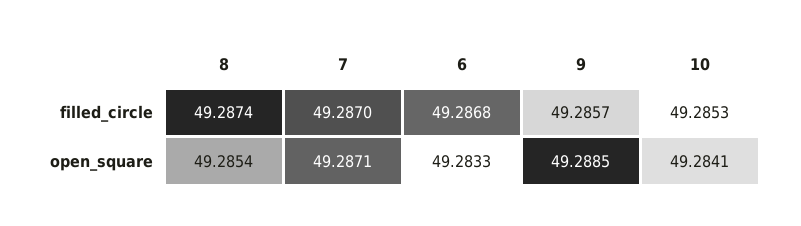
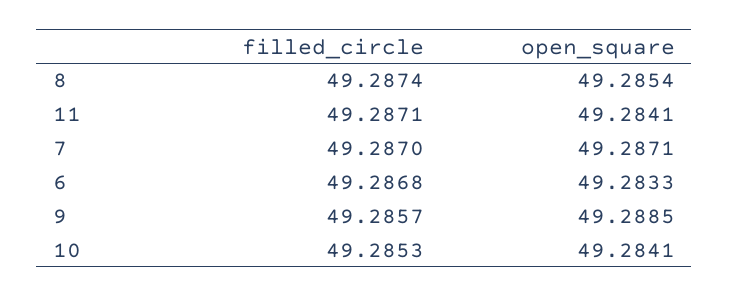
11, filled_circle: none -> 49.2871
11, open_square: none -> 49.2841

